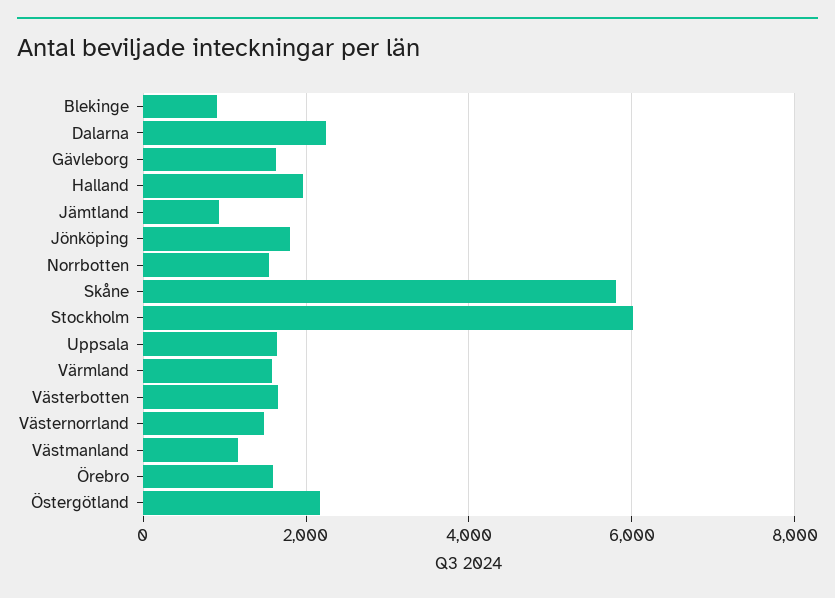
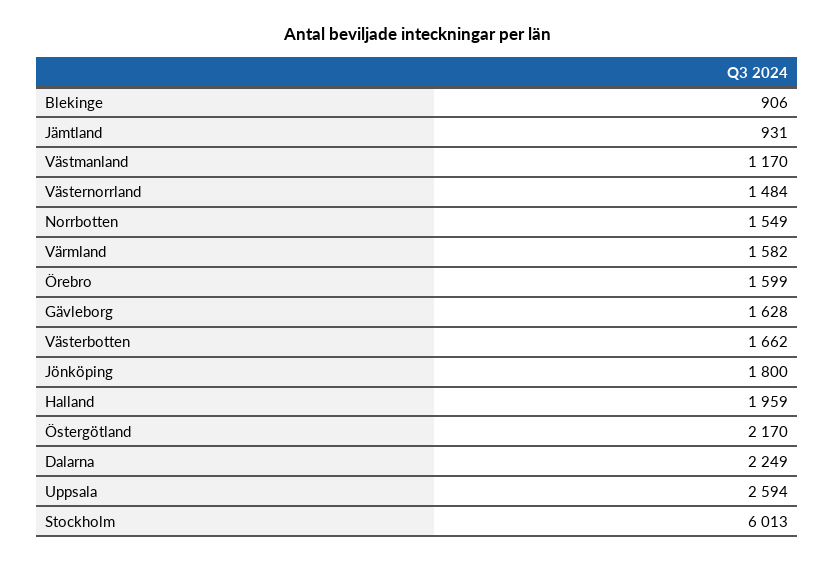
Skåne: 5800 -> none
Uppsala: 1600 -> 2594

